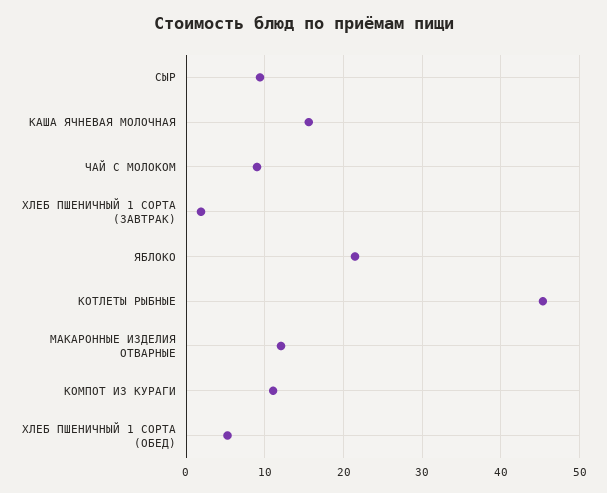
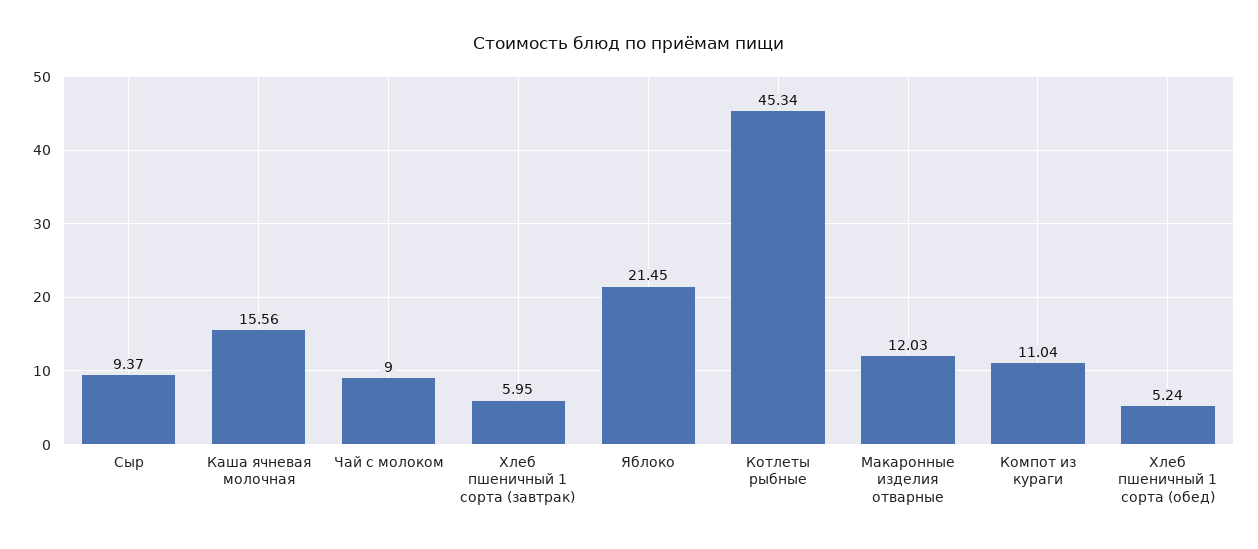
ХЛЕБ ПШЕНИЧНЫЙ 1 СОРТА (ЗАВТРАК): 2 -> 5.95

